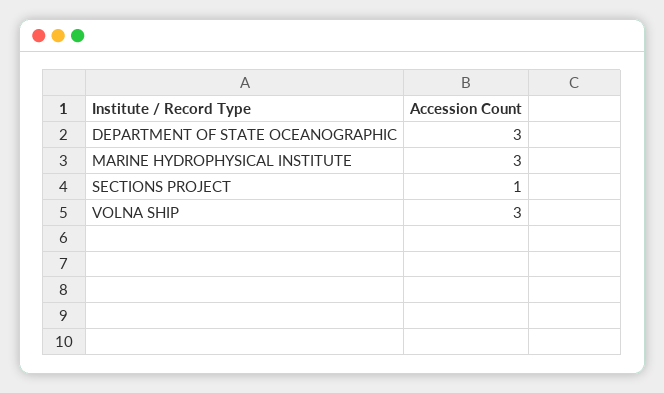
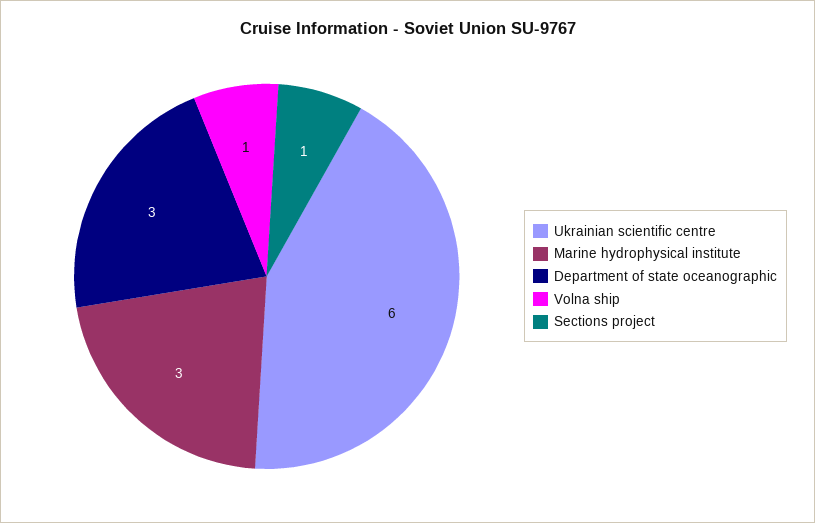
VOLNA SHIP: 3 -> 1
Ukrainian scientific centre: none -> 6

